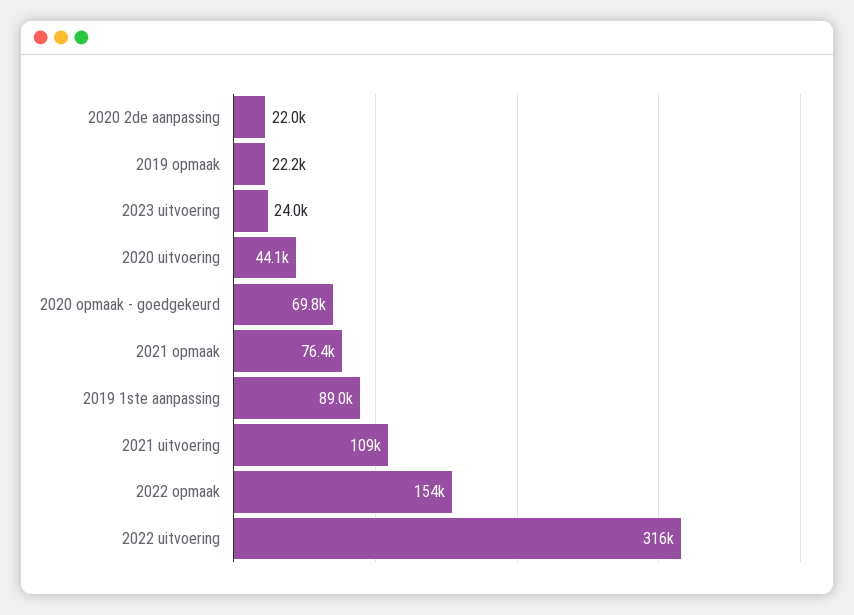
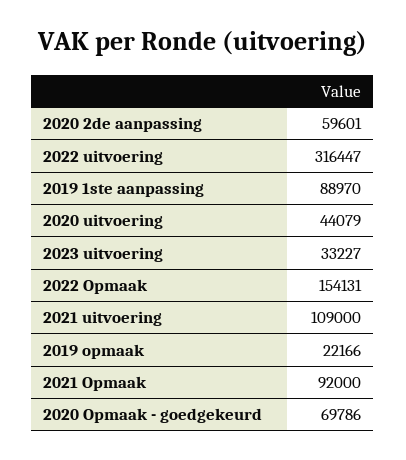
2020 2de aanpassing: 22000 -> 59601
2023 uitvoering: 24000 -> 33227
2021 opmaak: 76400 -> 92000

